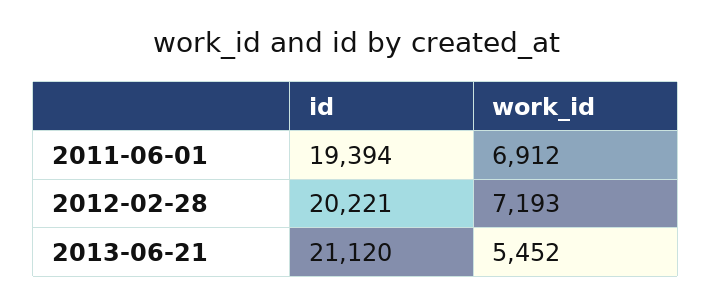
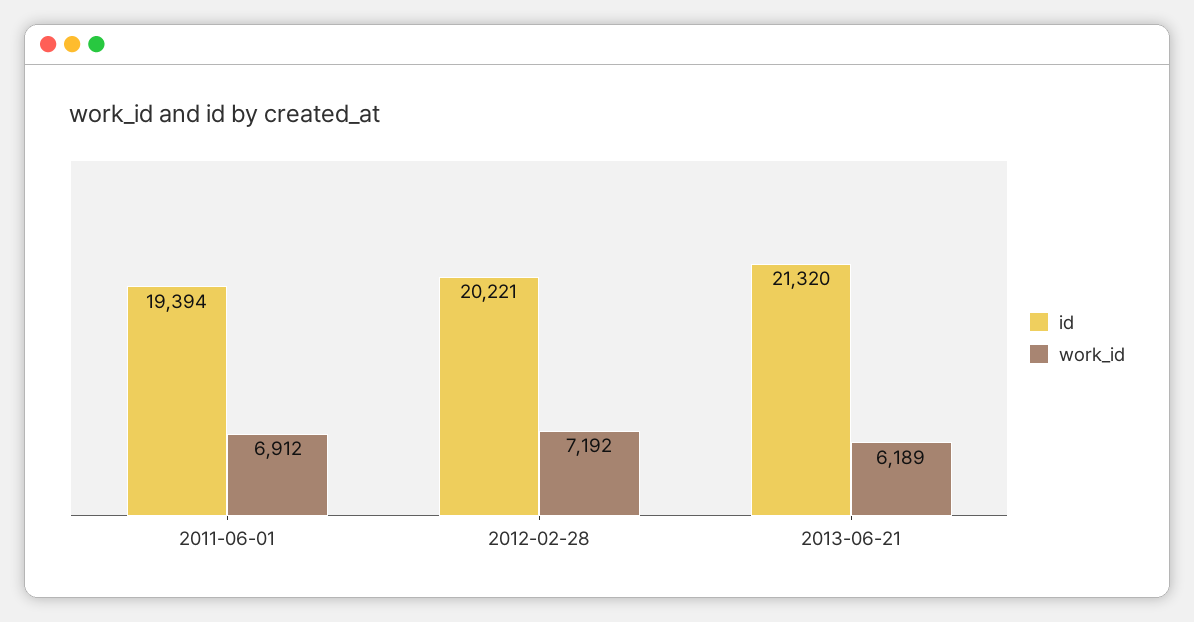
work_id, 2012-02-28: 7193 -> 7192
id, 2013-06-21: 21120 -> 21320
work_id, 2013-06-21: 5452 -> 6189

